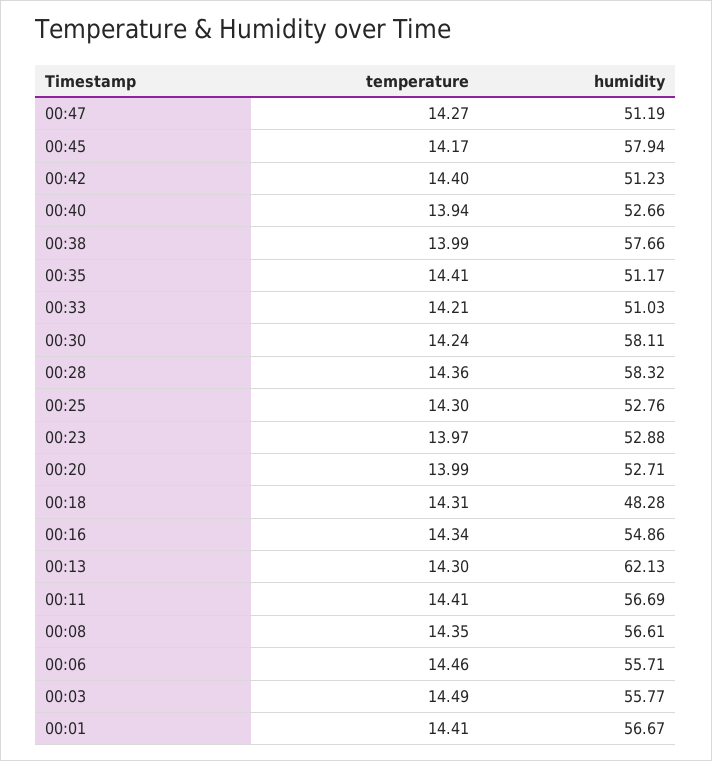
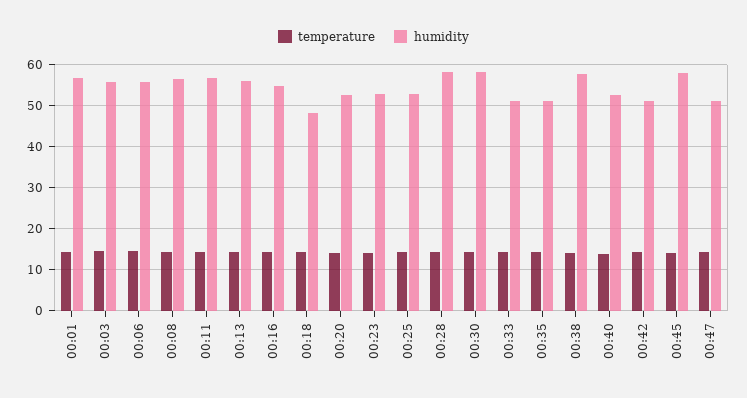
humidity, 00:13: 62.13 -> 56

